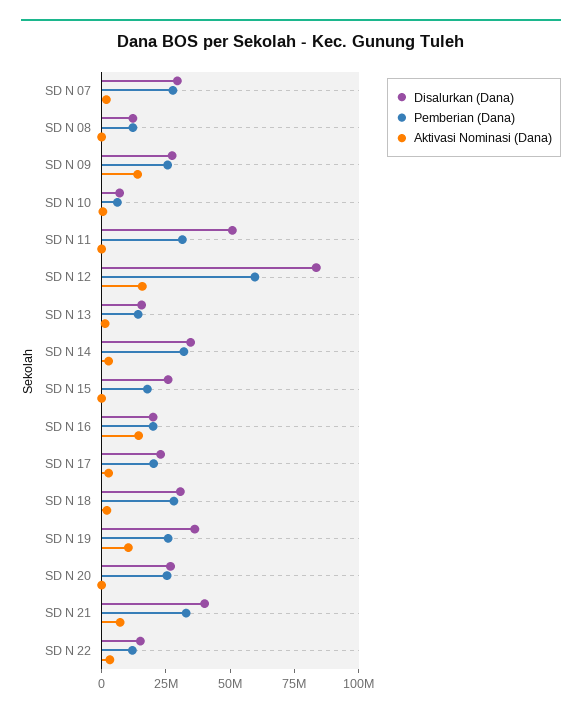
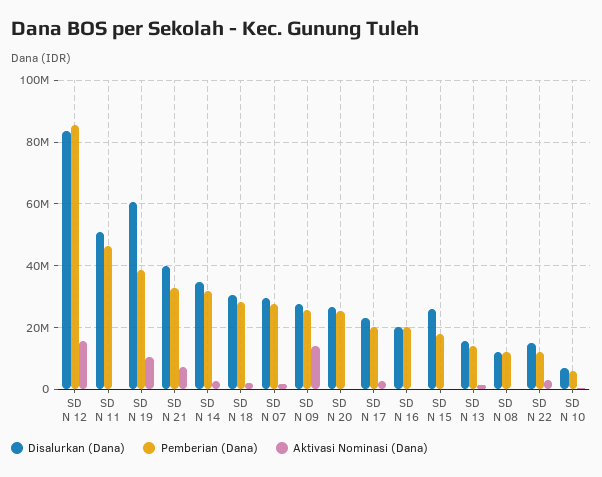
Pemberian (Dana), SD N 11: 30000000 -> 46000000
Pemberian (Dana), SD N 12: 60000000 -> 86000000
Aktivasi Nominasi (Dana), SD N 16: 15000000 -> 0
Disalurkan (Dana), SD N 19: 35000000 -> 60000000
Pemberian (Dana), SD N 19: 25000000 -> 38000000

